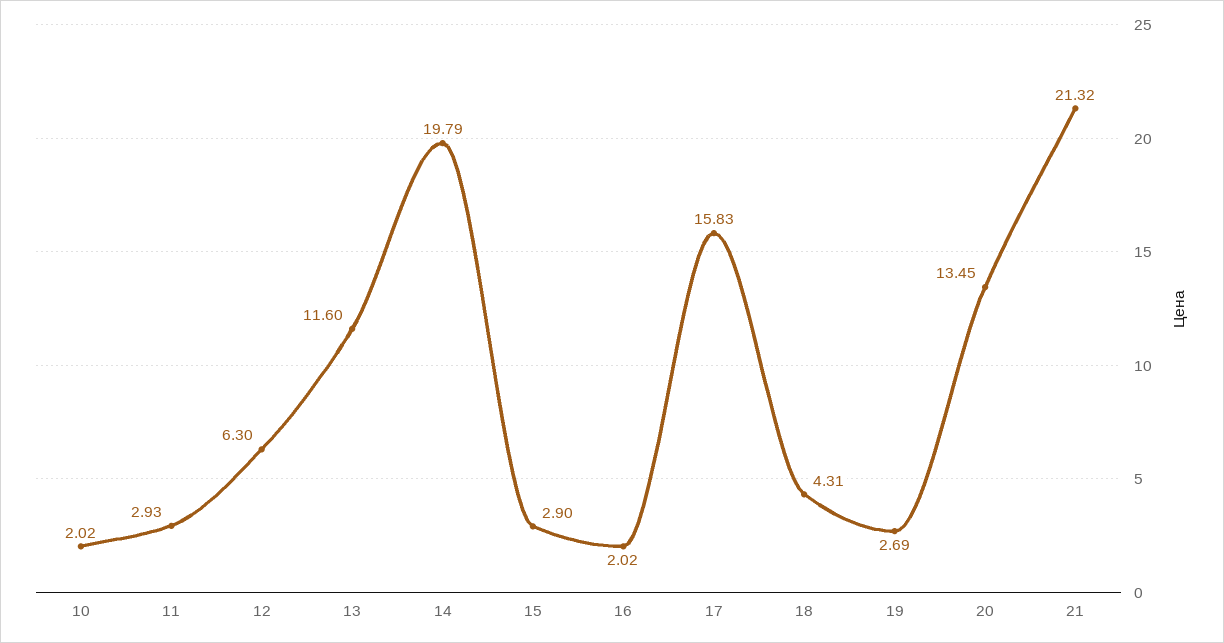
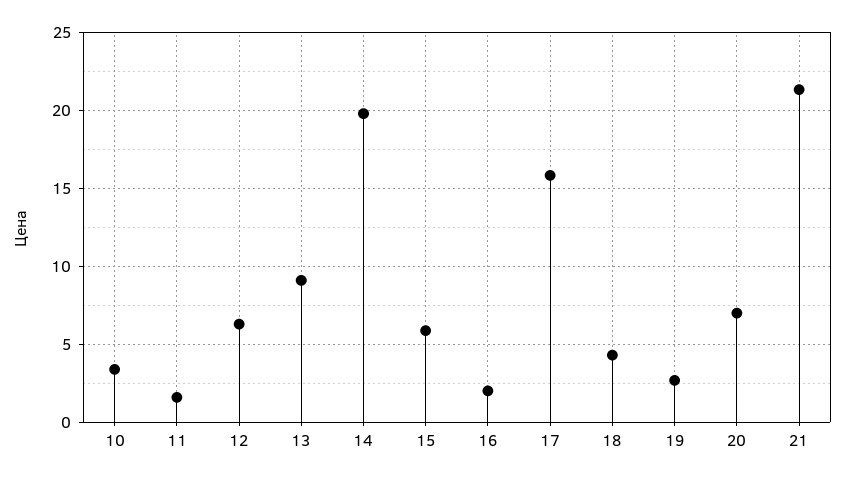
10: 2.02 -> 3.5
11: 2.93 -> 1.5
13: 11.6 -> 9
15: 2.9 -> 6
20: 13.45 -> 7

